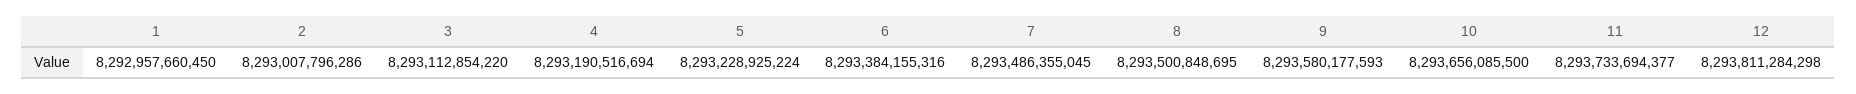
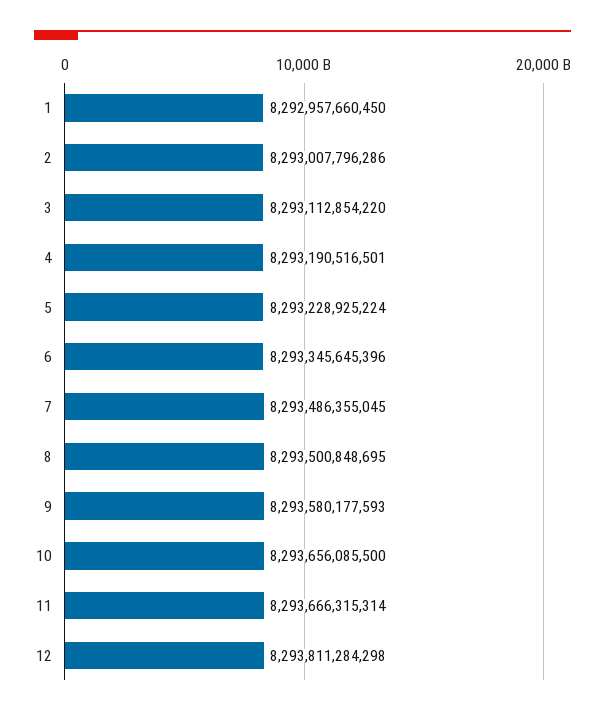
4: 8293190516694 -> 8293190516501
6: 8293384155316 -> 8293345645396
11: 8293733694377 -> 8293666315314

